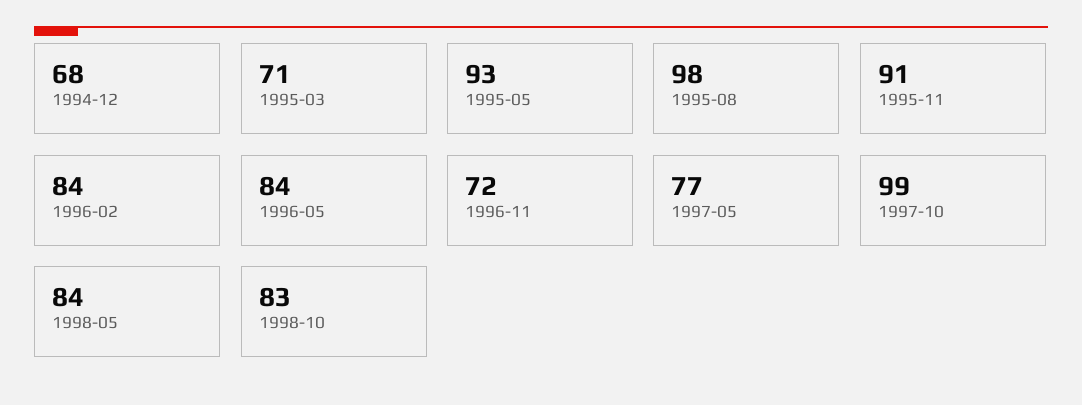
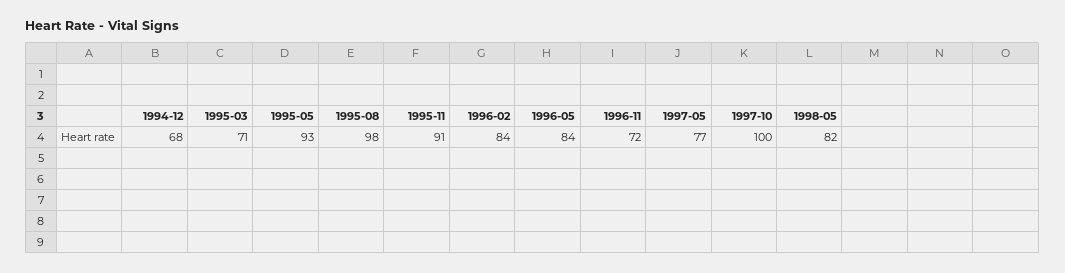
1997-10: 99 -> 100
1998-05: 84 -> 82
1998-10: 83 -> none

